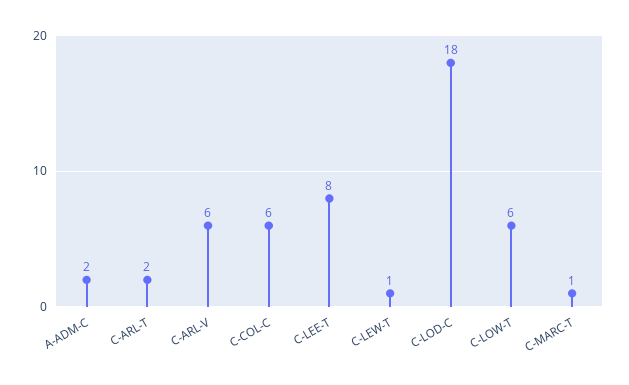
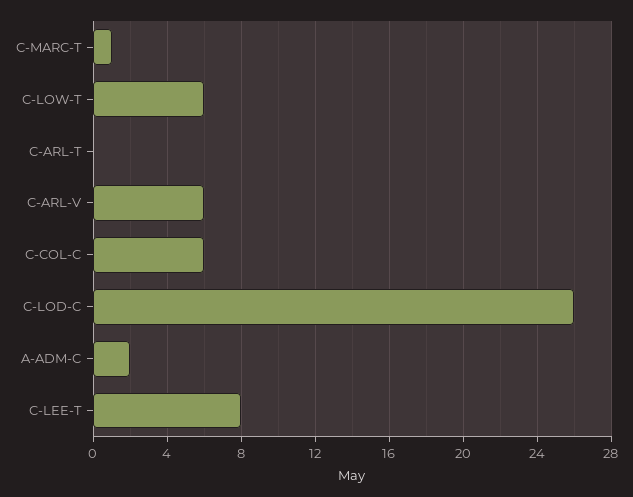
C-ARL-T: 2 -> 0
C-LEW-T: 1 -> none
C-LOD-C: 18 -> 26

